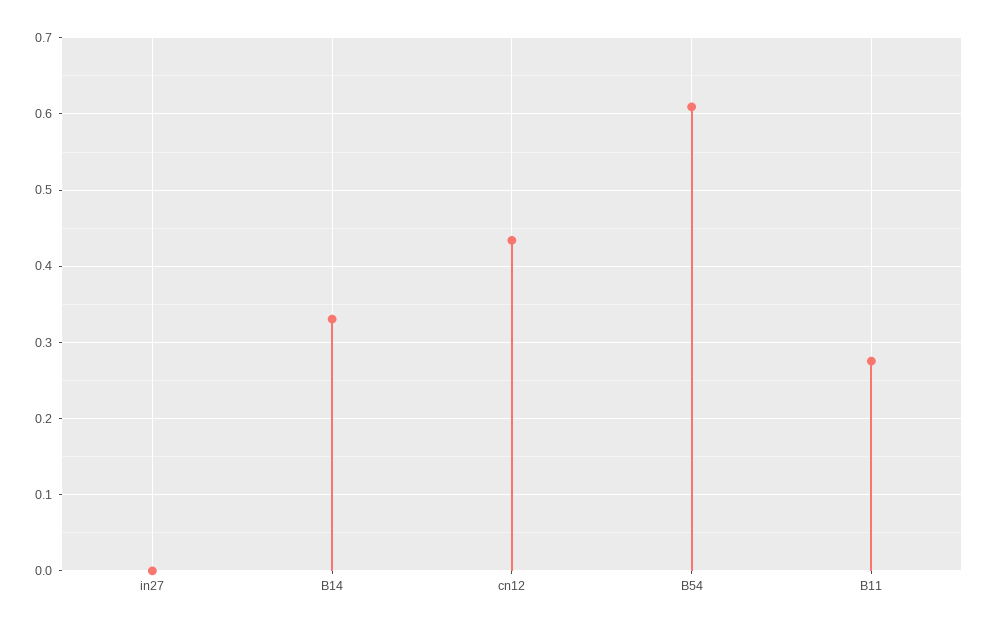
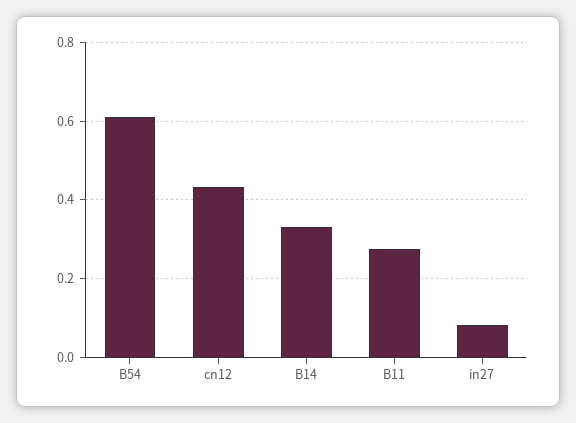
in27: 0 -> 0.08

